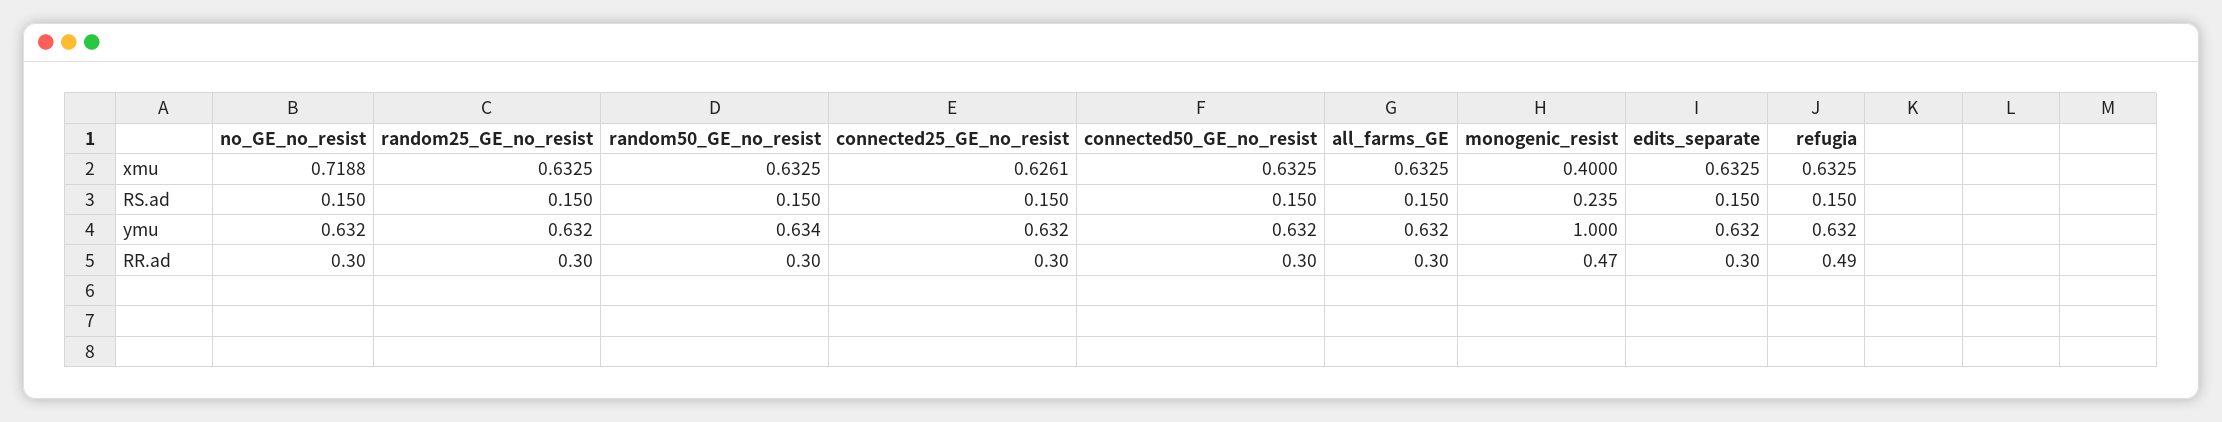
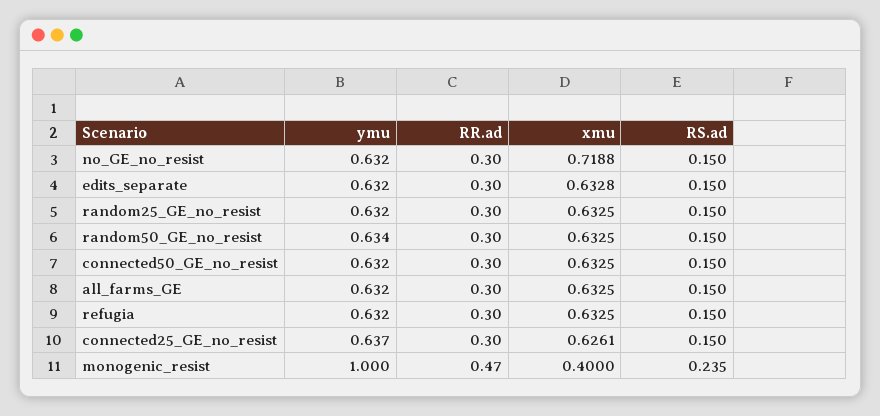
edits_separate, xmu: 0.6325 -> 0.6328
connected25_GE_no_resist, ymu: 0.632 -> 0.637
refugia, RR.ad: 0.49 -> 0.3

